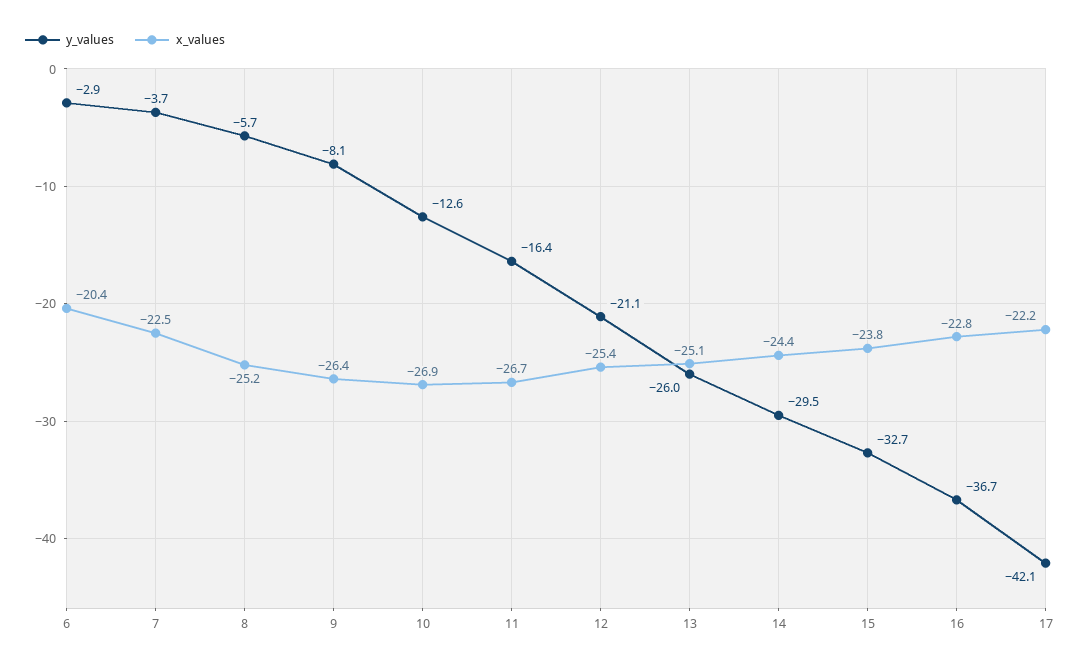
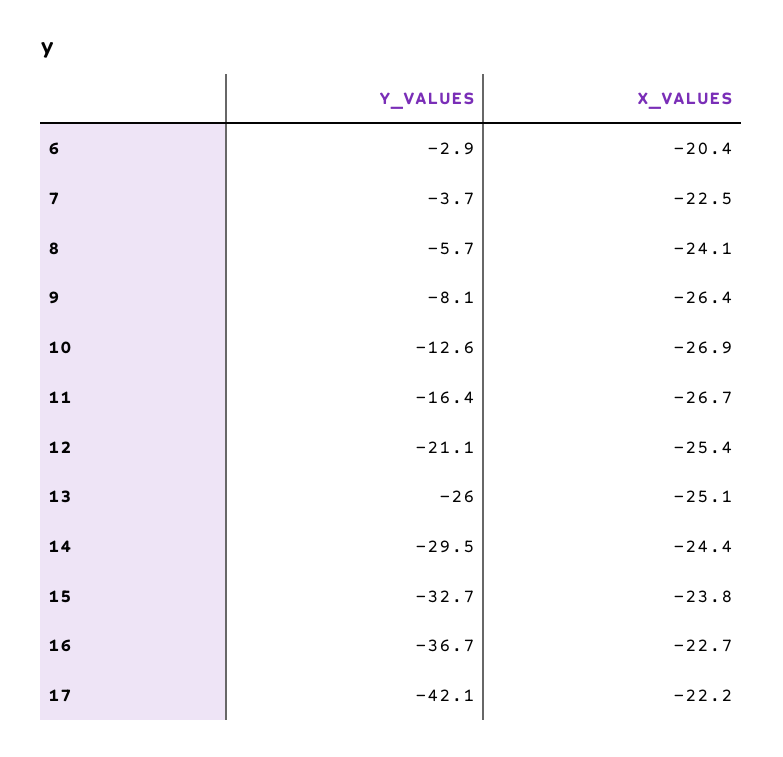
x_values, 8: -25.2 -> -24.1
x_values, 16: -22.8 -> -22.7

